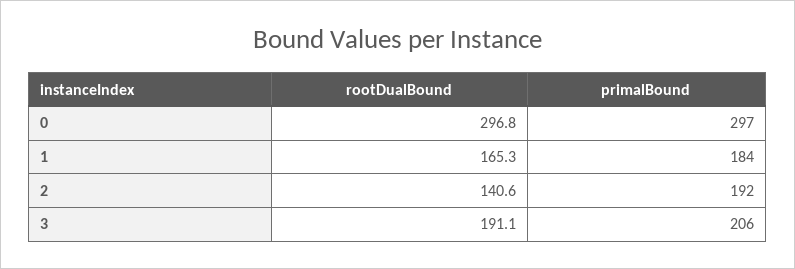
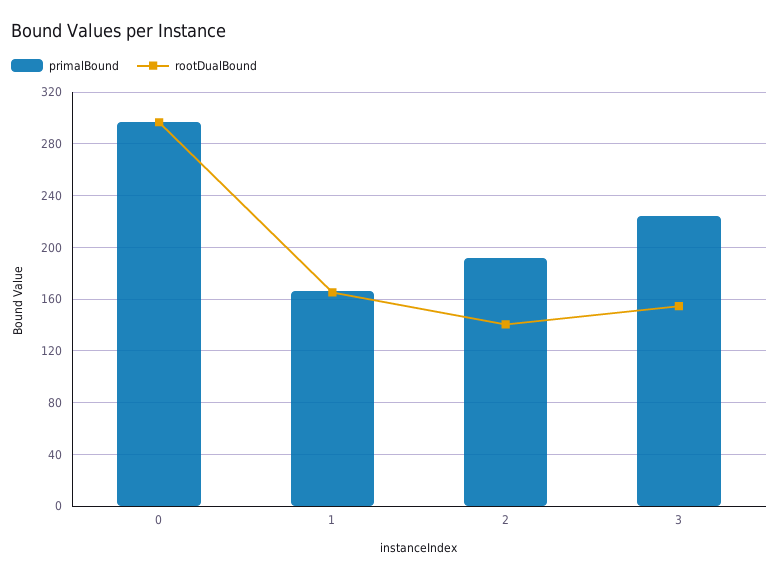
primalBound, 1: 184 -> 165
rootDualBound, 3: 191.1 -> 155
primalBound, 3: 206 -> 225

